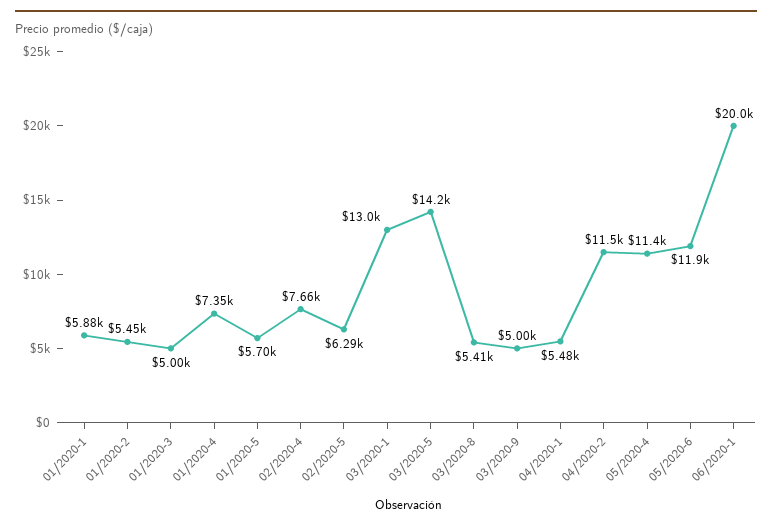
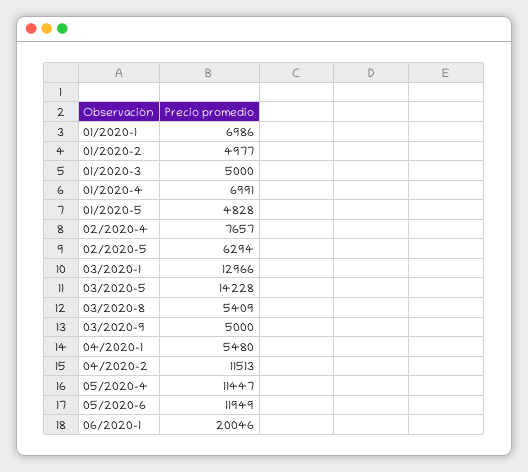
01/2020-1: 5880 -> 6986
01/2020-2: 5450 -> 4977
01/2020-4: 7350 -> 6991
01/2020-5: 5700 -> 4828

